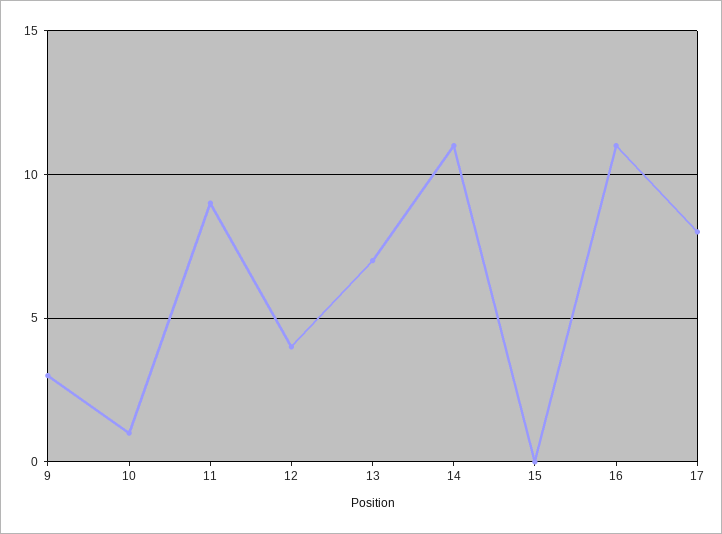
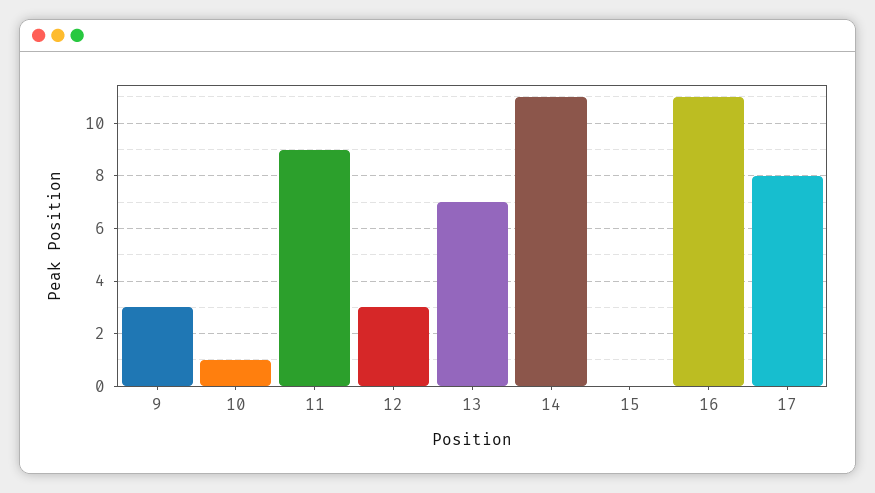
12: 4 -> 3

